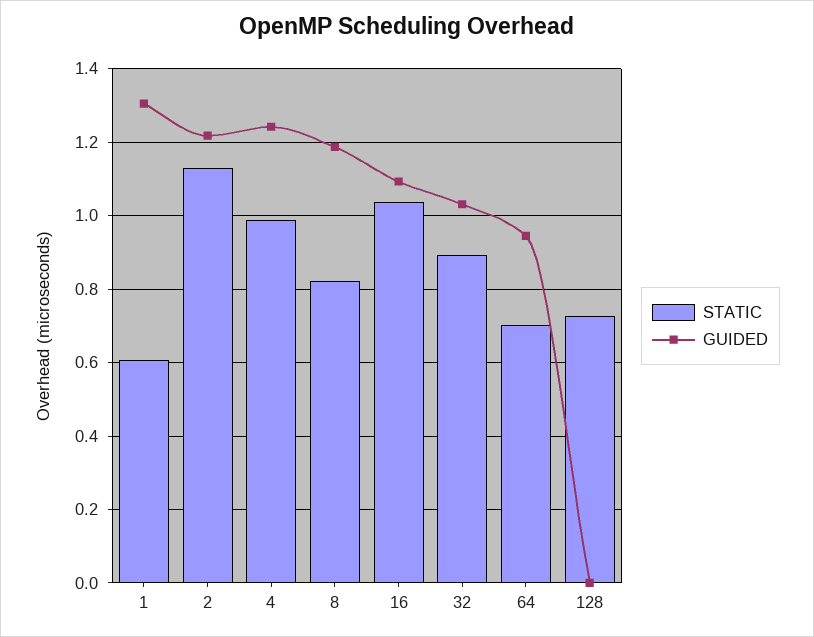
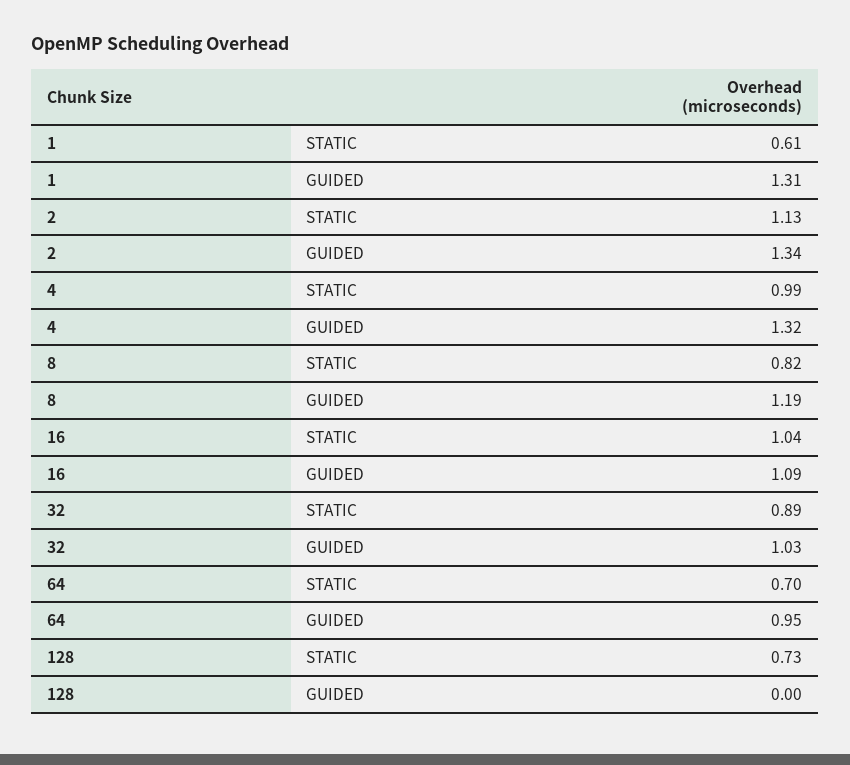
GUIDED, 2: 1.22 -> 1.34
GUIDED, 4: 1.24 -> 1.32

